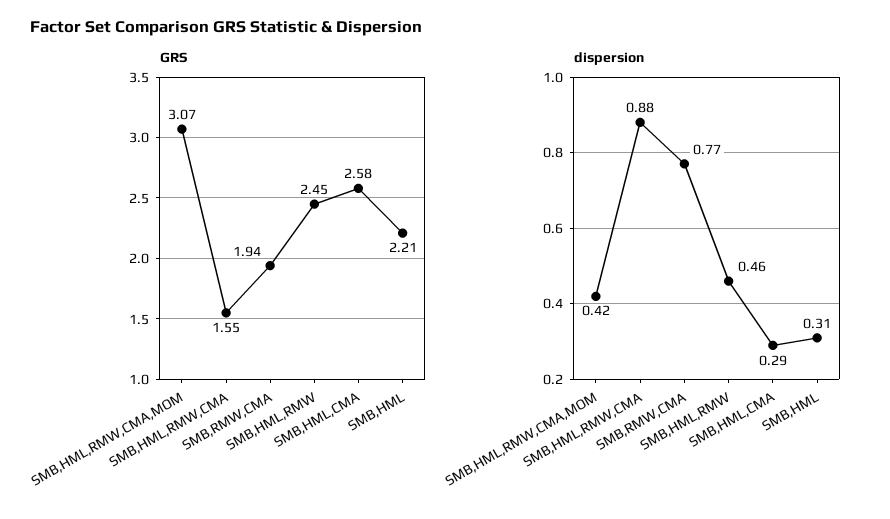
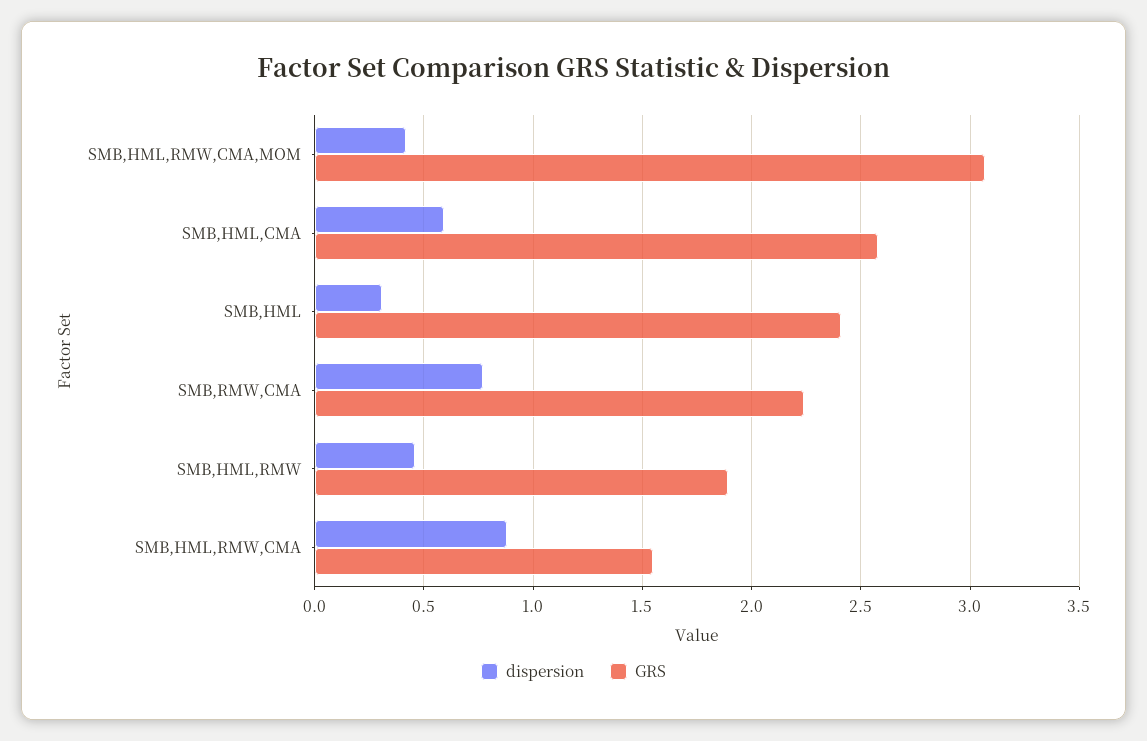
GRS, SMB,RMW,CMA: 1.94 -> 2.25
GRS, SMB,HML,RMW: 2.45 -> 1.9
GRS, SMB,HML: 2.21 -> 2.4
dispersion, SMB,HML,CMA: 0.29 -> 0.6

